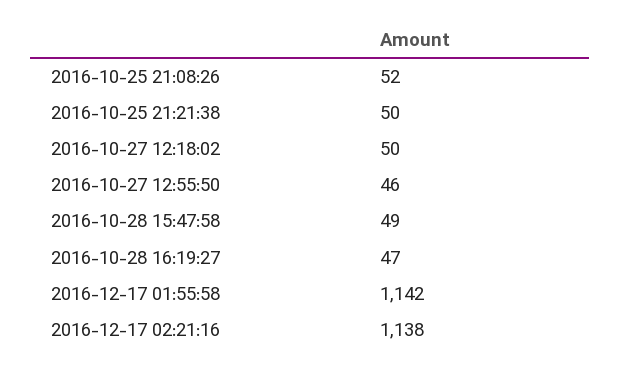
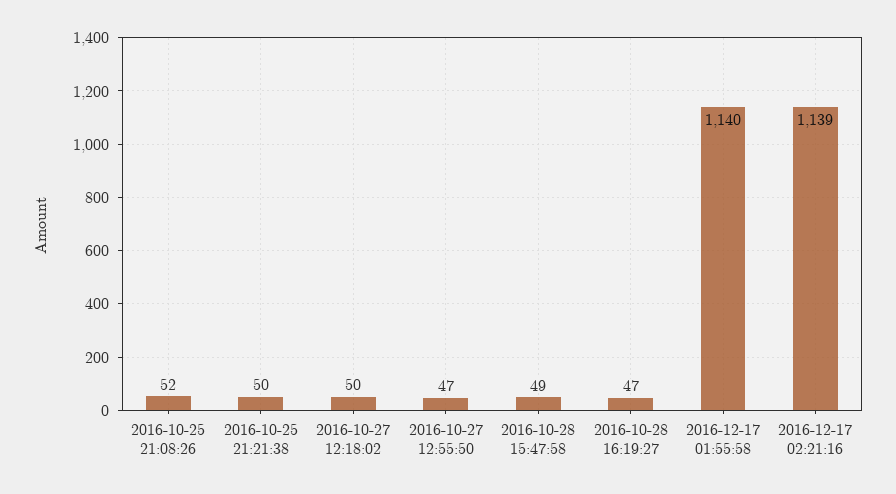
2016-10-27 12:55:50: 46 -> 47
2016-12-17 01:55:58: 1142 -> 1140
2016-12-17 02:21:16: 1138 -> 1139

